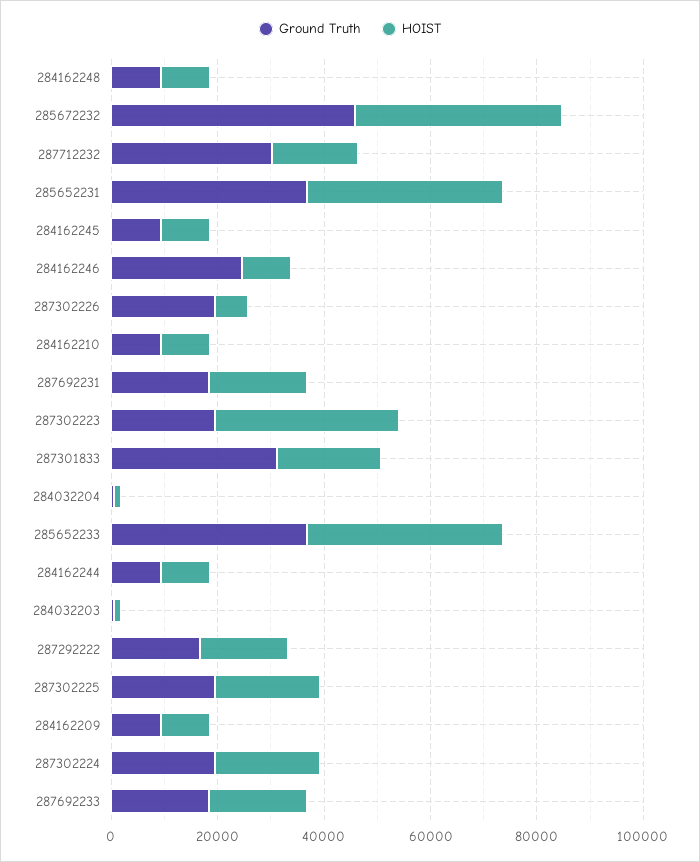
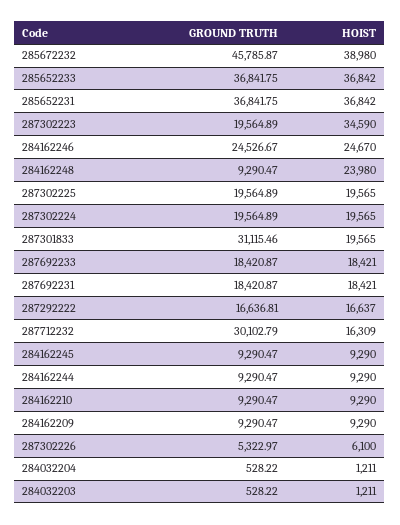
HOIST, 284162248: 10000 -> 23980
HOIST, 284162246: 10000 -> 24670
Ground Truth, 287302226: 20000 -> 5322.97

